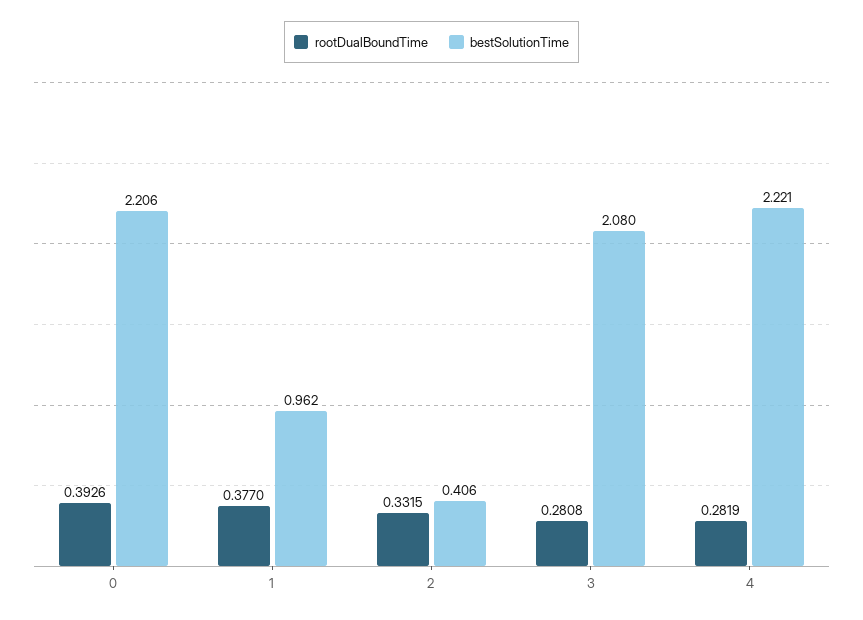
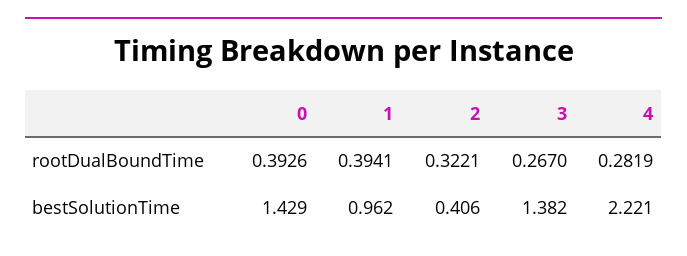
bestSolutionTime, 0: 2.206 -> 1.429
rootDualBoundTime, 1: 0.377 -> 0.3941
rootDualBoundTime, 2: 0.3315 -> 0.3221
rootDualBoundTime, 3: 0.2808 -> 0.267
bestSolutionTime, 3: 2.08 -> 1.382

